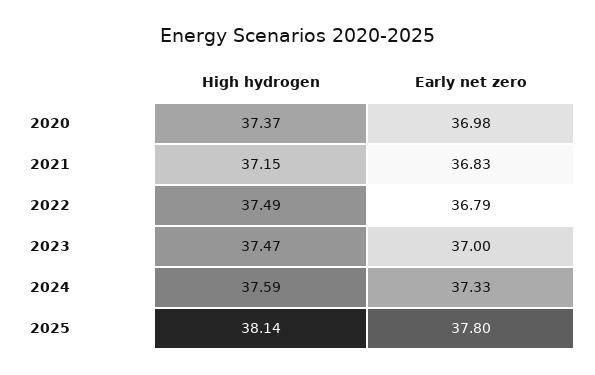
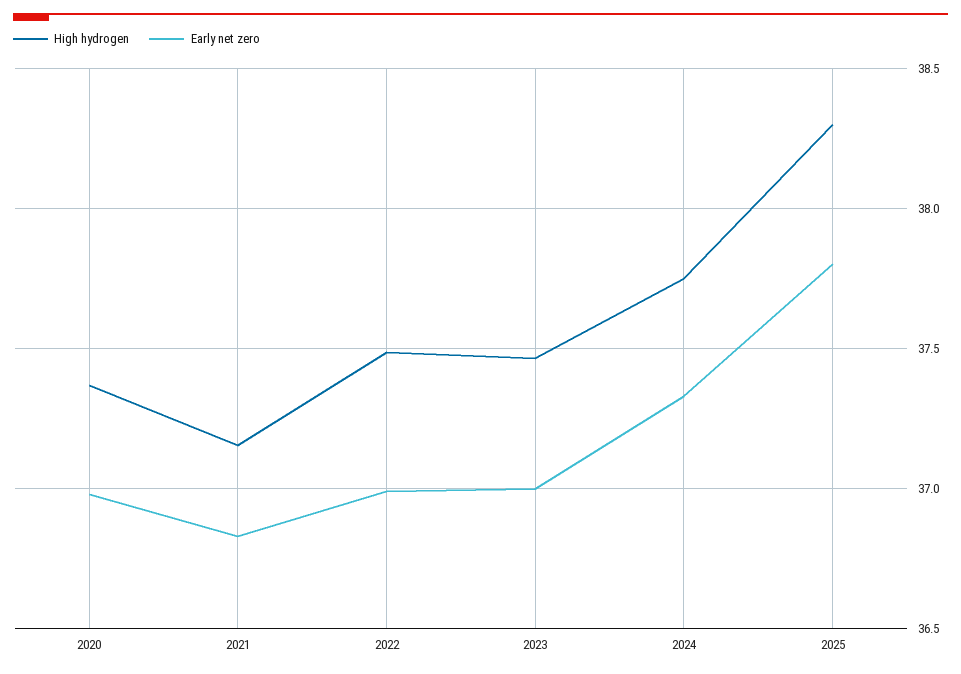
Early net zero, 2022: 36.79 -> 37
High hydrogen, 2024: 37.59 -> 37.75
High hydrogen, 2025: 38.14 -> 38.3

